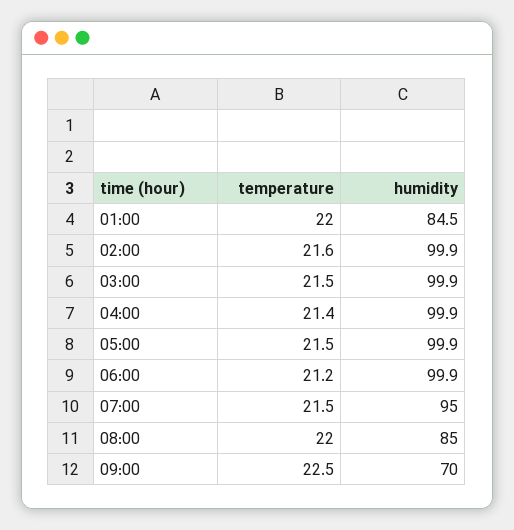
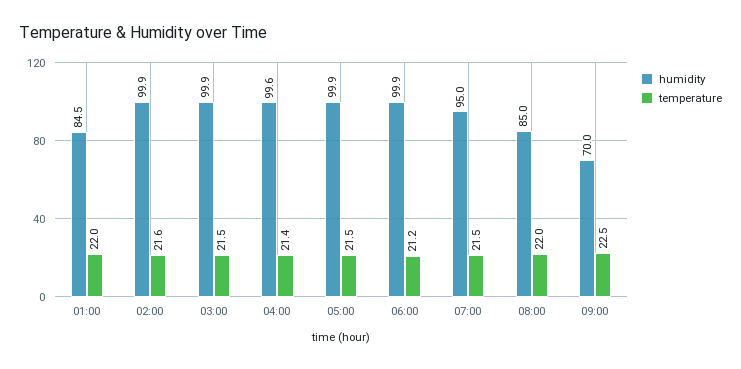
humidity, 04:00: 99.9 -> 99.6

